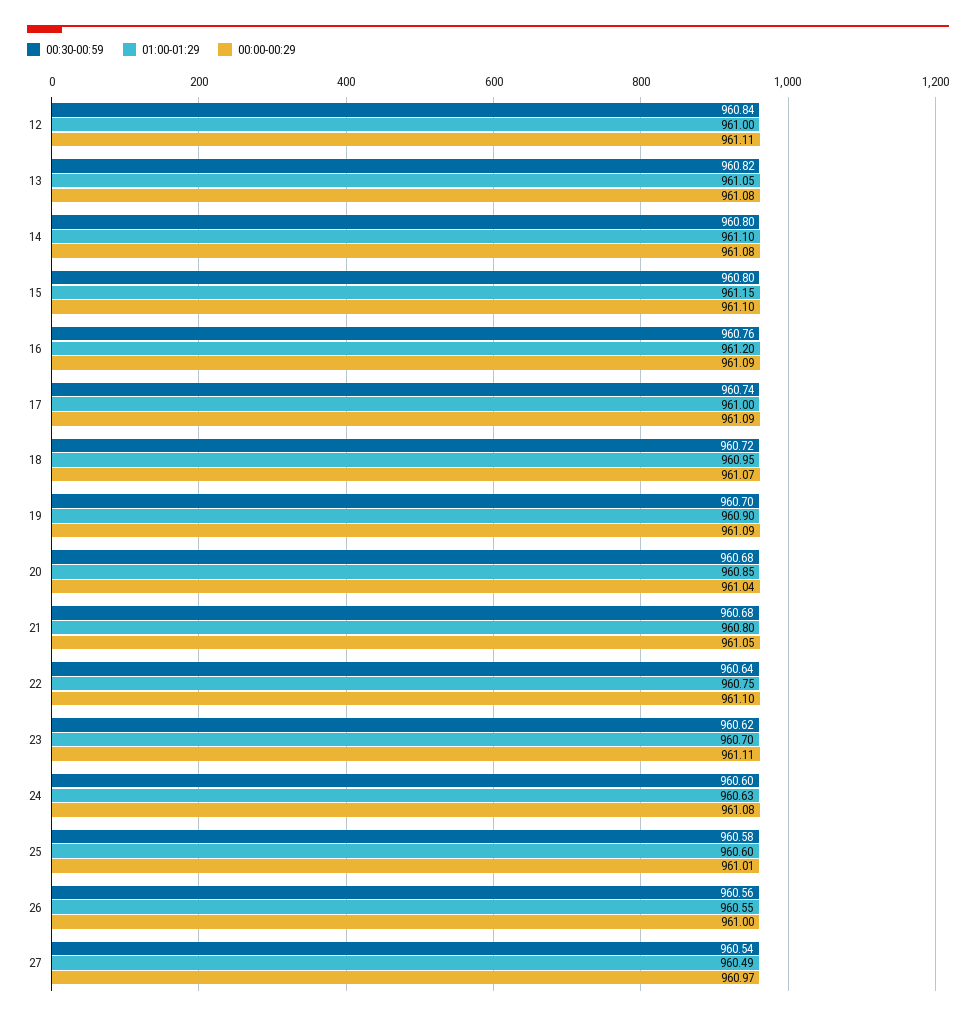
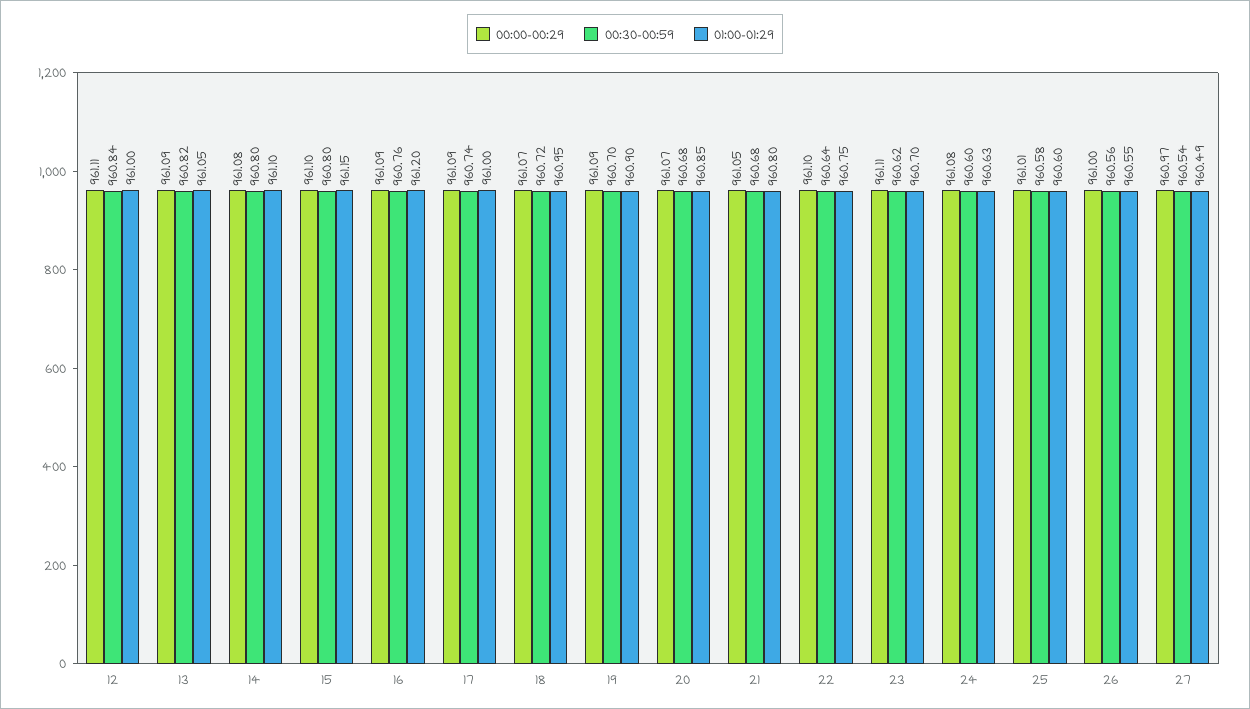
00:00-00:29, 13: 961.08 -> 961.09
00:00-00:29, 20: 961.04 -> 961.07

